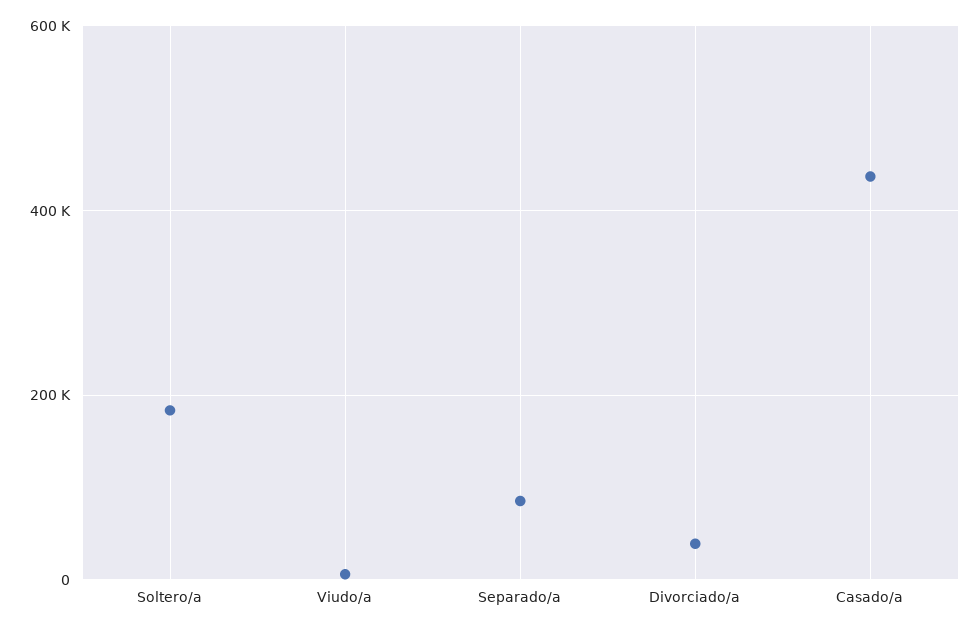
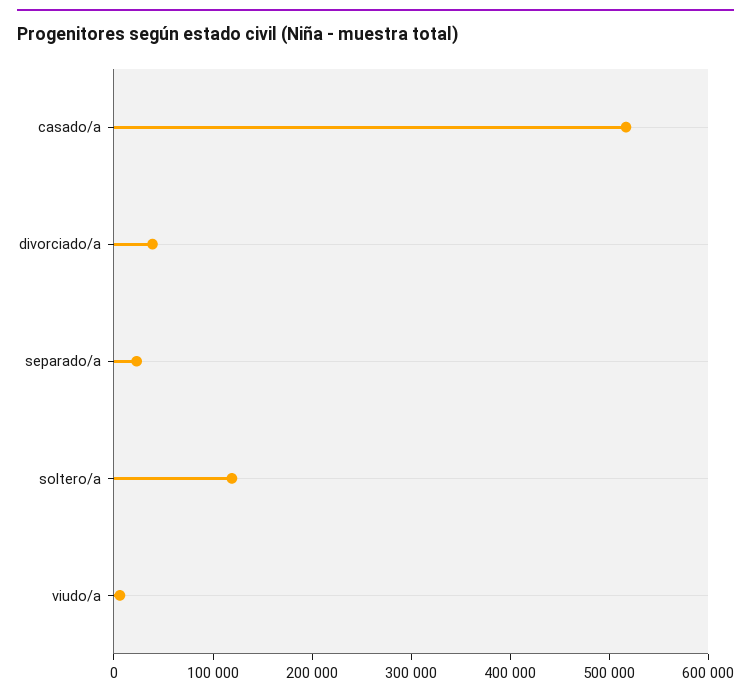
Soltero/a: 180000 -> 120000
Separado/a: 80000 -> 20000
Casado/a: 440000 -> 520000

